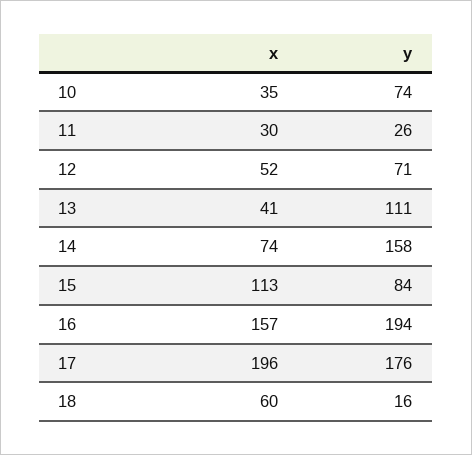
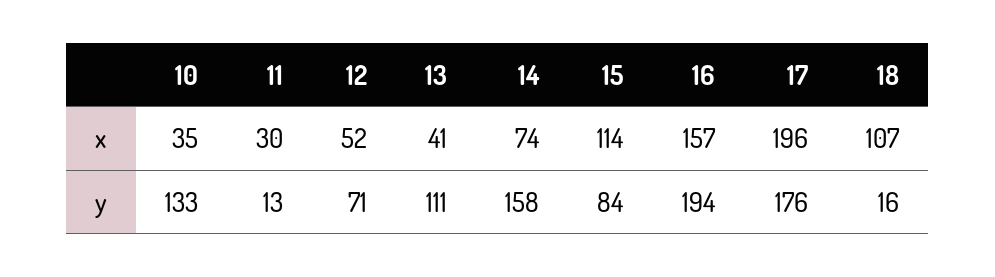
y, 10: 74 -> 133
y, 11: 26 -> 13
x, 15: 113 -> 114
x, 18: 60 -> 107

